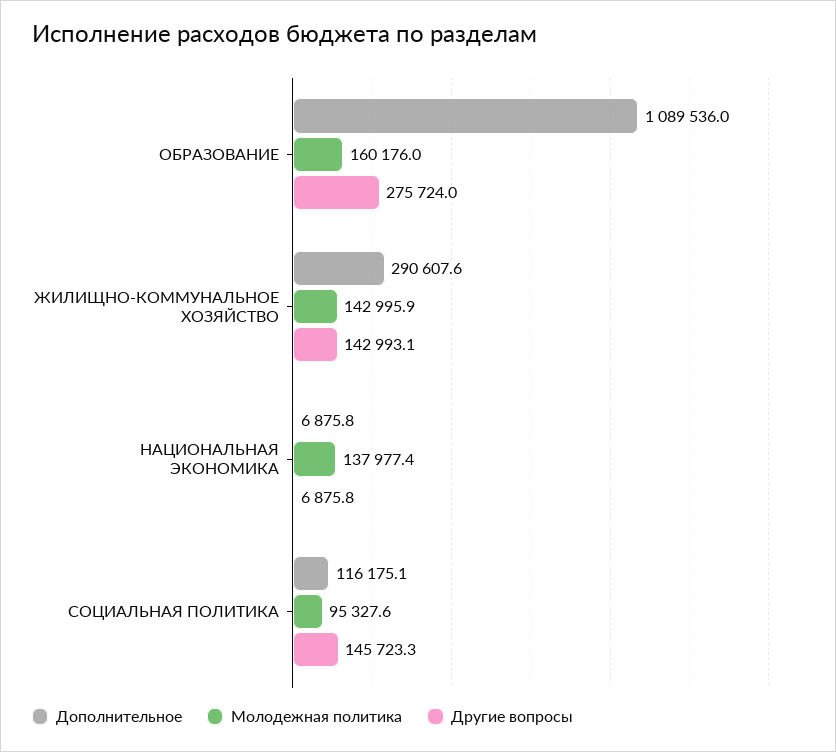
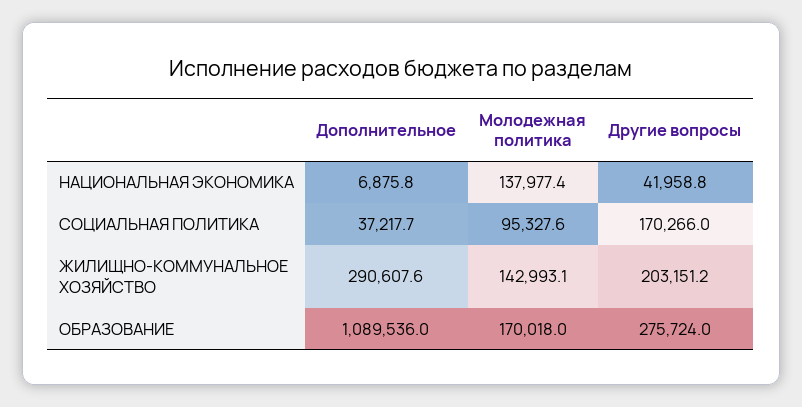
Молодежная политика, ОБРАЗОВАНИЕ: 160176 -> 170018
Молодежная политика, ЖИЛИЩНО-КОММУНАЛЬНОЕ ХОЗЯЙСТВО: 142995.9 -> 142993.1
Другие вопросы, ЖИЛИЩНО-КОММУНАЛЬНОЕ ХОЗЯЙСТВО: 142993.1 -> 203151.2
Другие вопросы, НАЦИОНАЛЬНАЯ ЭКОНОМИКА: 6875.8 -> 41958.8
Дополнительное, СОЦИАЛЬНАЯ ПОЛИТИКА: 116175.1 -> 37217.7
Другие вопросы, СОЦИАЛЬНАЯ ПОЛИТИКА: 145723.3 -> 170266

